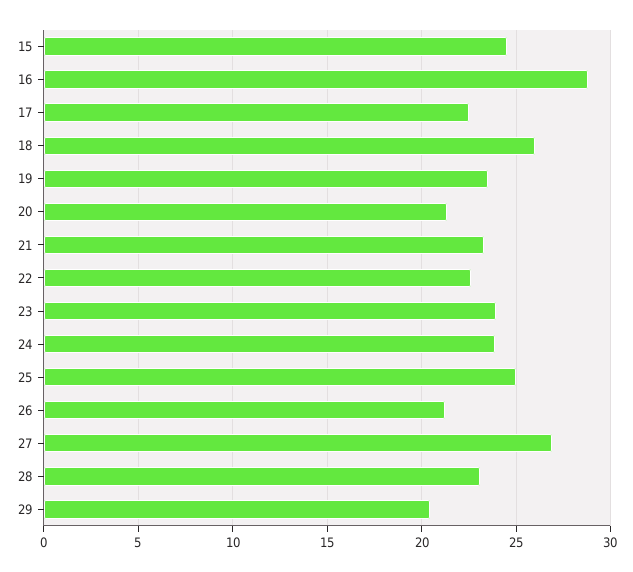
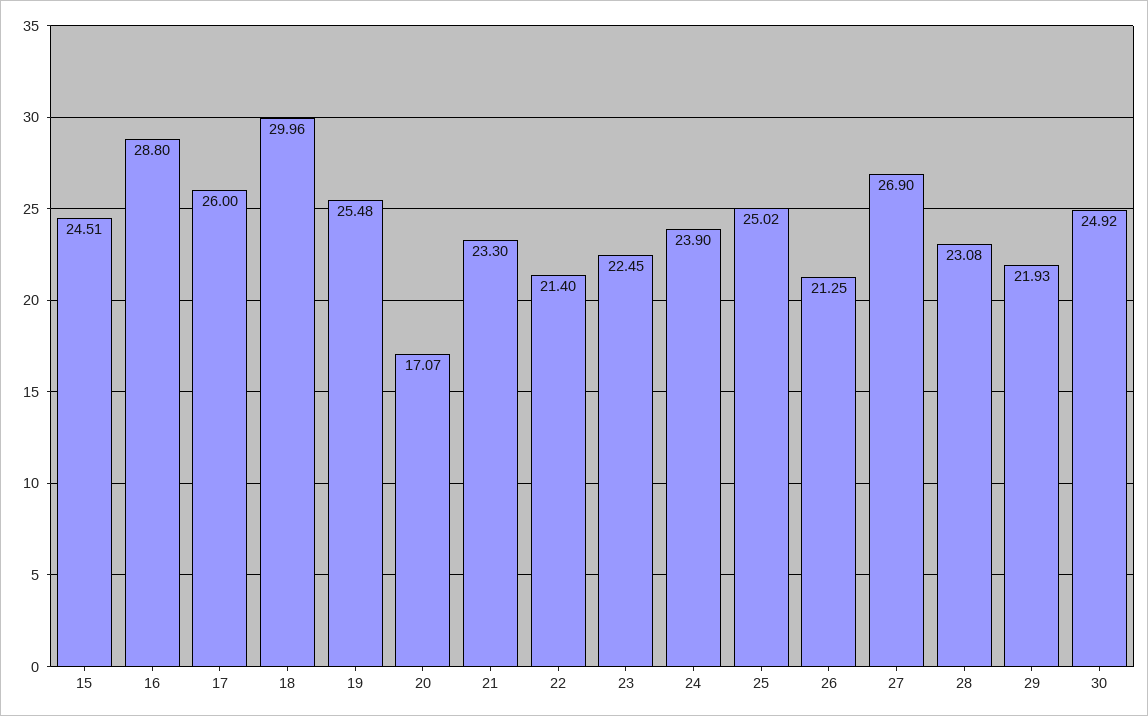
17: 22.5 -> 26
18: 26 -> 29.96
19: 23.5 -> 25.48
20: 21.5 -> 17.07
22: 22.5 -> 21.4
23: 24 -> 22.45
29: 20.5 -> 21.93
30: none -> 24.92

